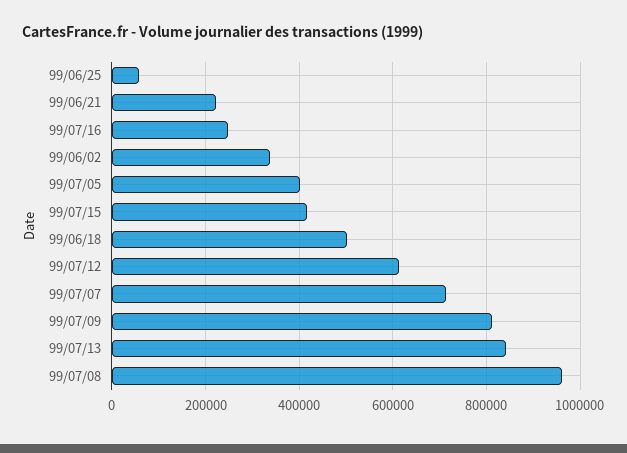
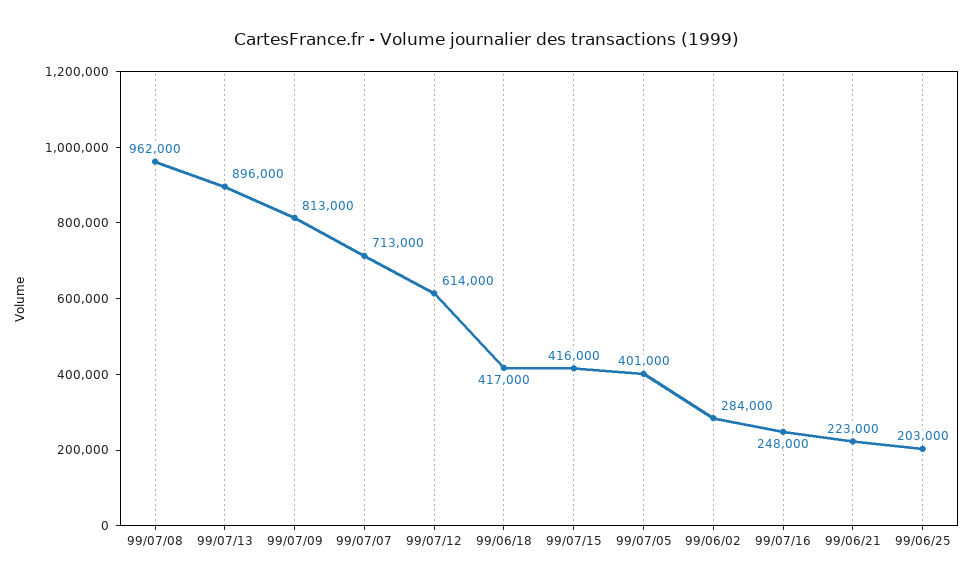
99/06/25: 60000 -> 203000
99/06/02: 340000 -> 284000
99/06/18: 500000 -> 417000
99/07/13: 840000 -> 896000

